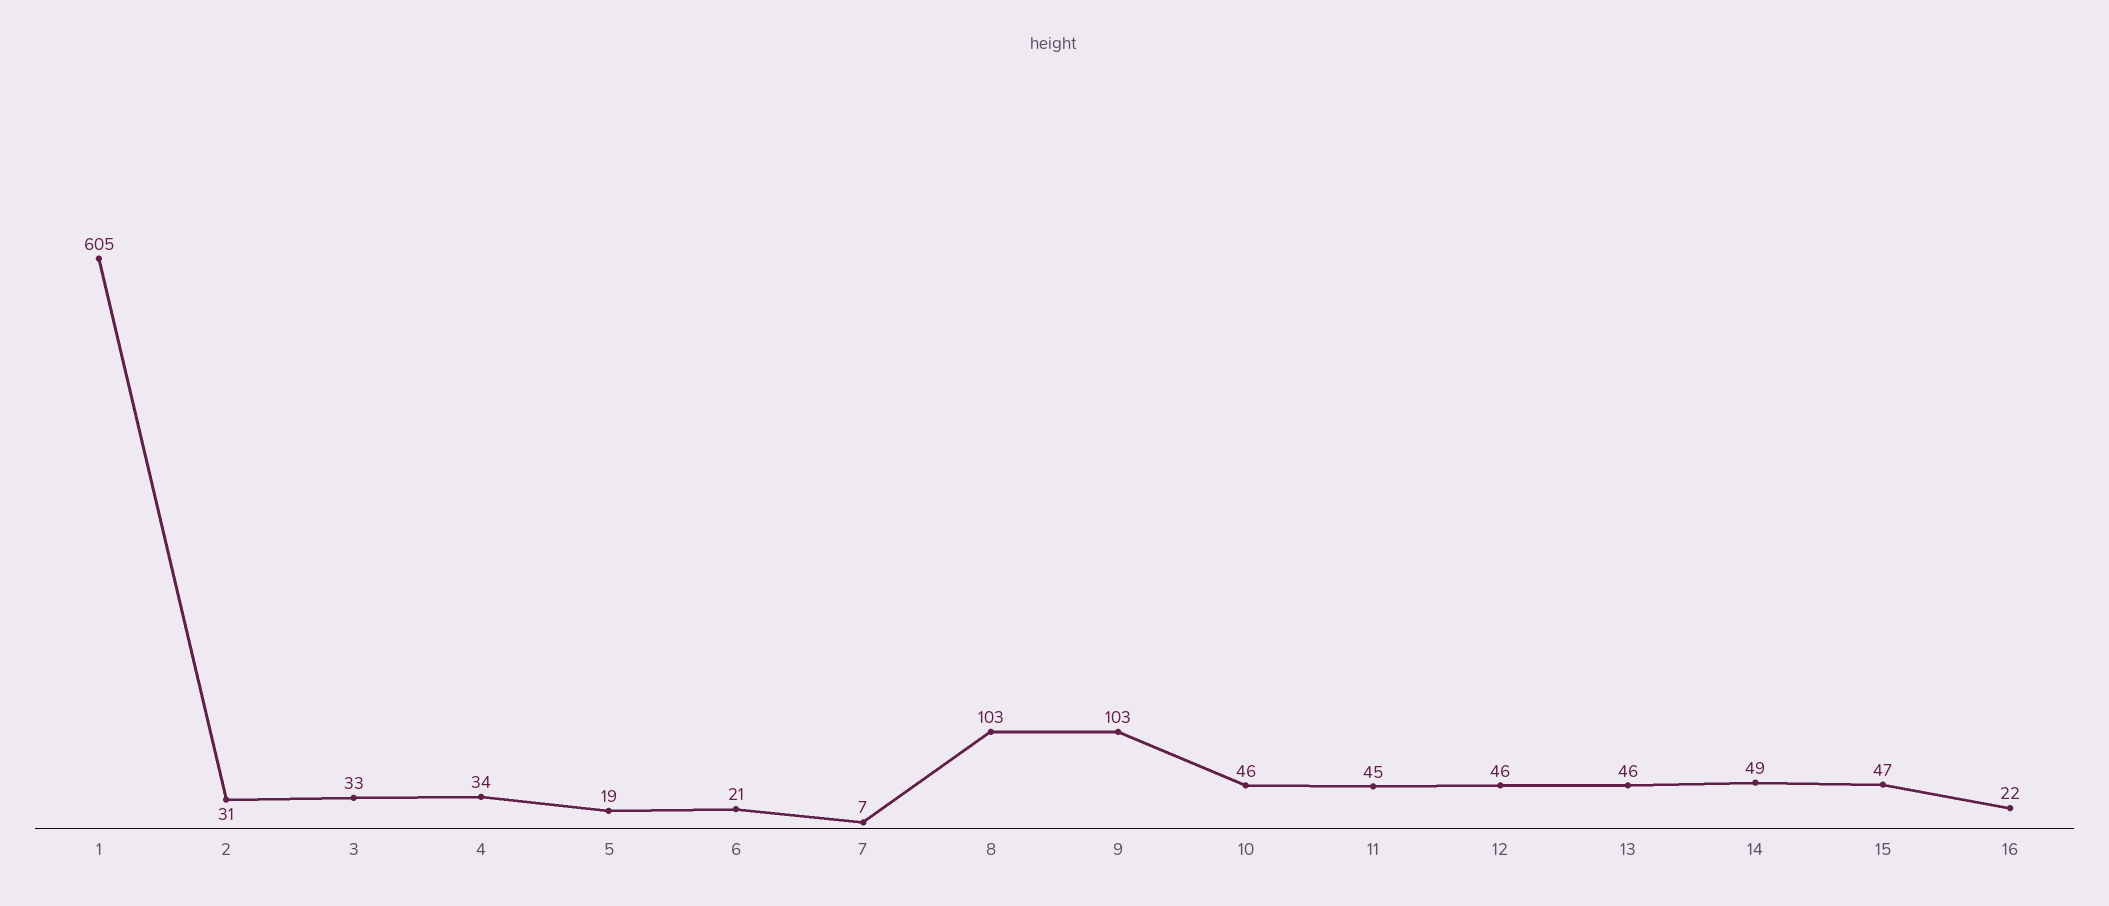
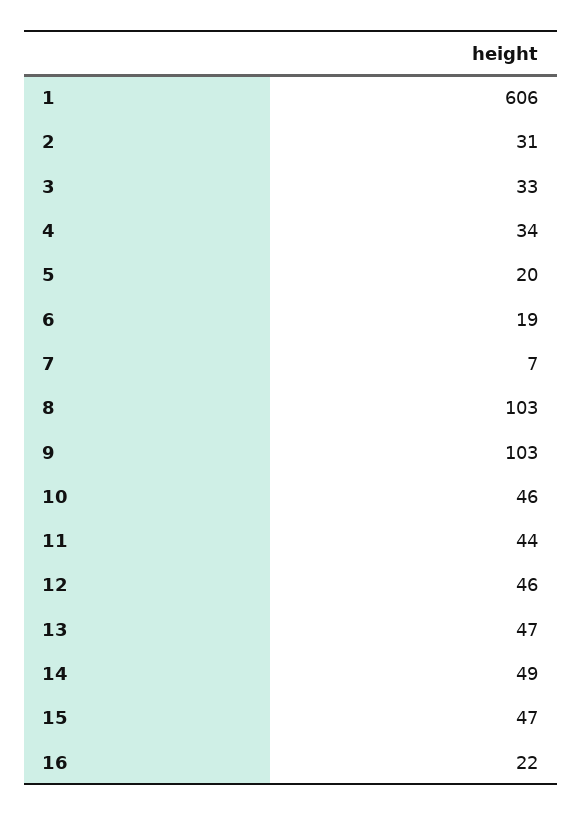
1: 605 -> 606
5: 19 -> 20
6: 21 -> 19
11: 45 -> 44
13: 46 -> 47

